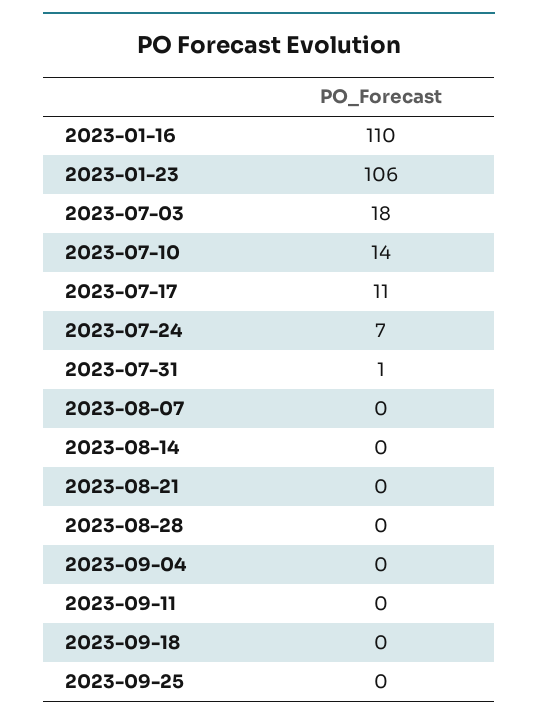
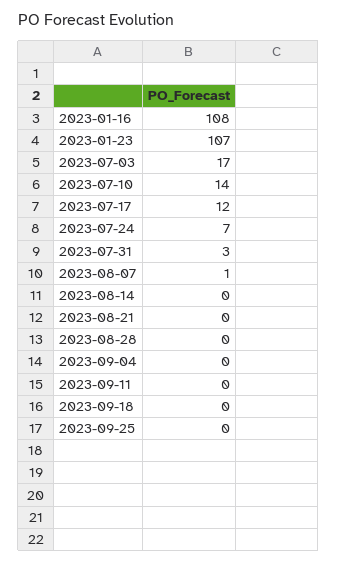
2023-01-16: 110 -> 108
2023-01-23: 106 -> 107
2023-07-03: 18 -> 17
2023-07-17: 11 -> 12
2023-07-31: 1 -> 3
2023-08-07: 0 -> 1

